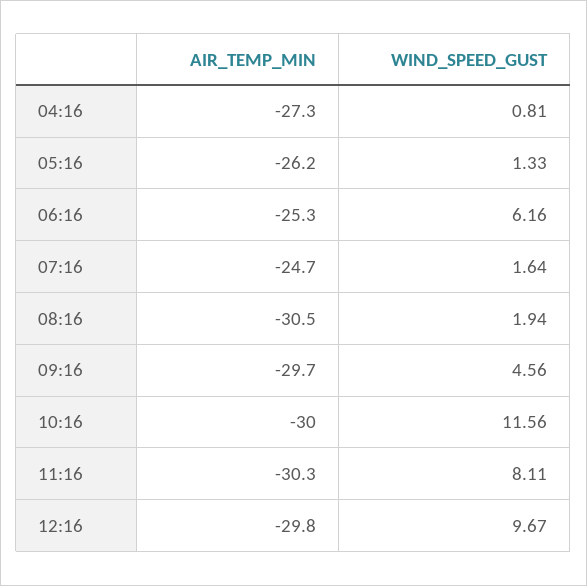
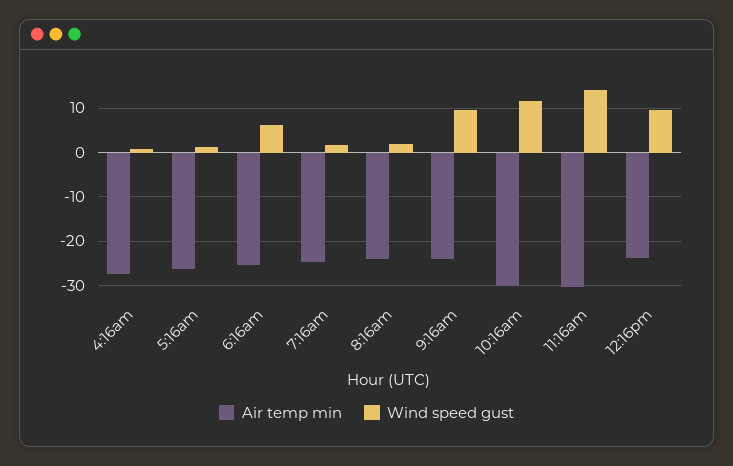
AIR_TEMP_MIN, 08:16: -30.5 -> -24
AIR_TEMP_MIN, 09:16: -29.7 -> -24
WIND_SPEED_GUST, 09:16: 4.56 -> 10
WIND_SPEED_GUST, 11:16: 8.11 -> 14
AIR_TEMP_MIN, 12:16: -29.8 -> -24

